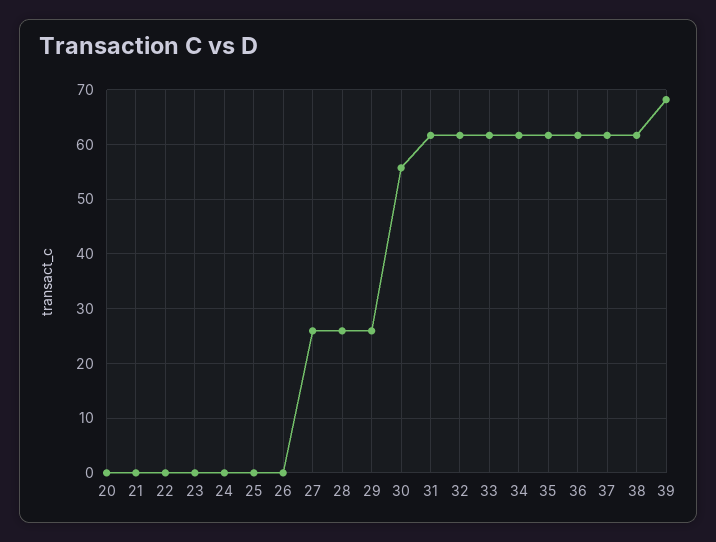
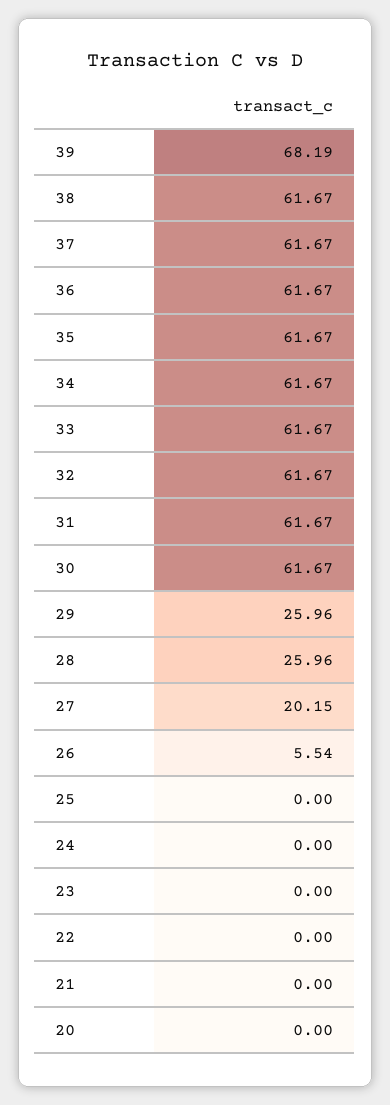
26: 0 -> 5.54
27: 26 -> 20.15
30: 56 -> 61.67

